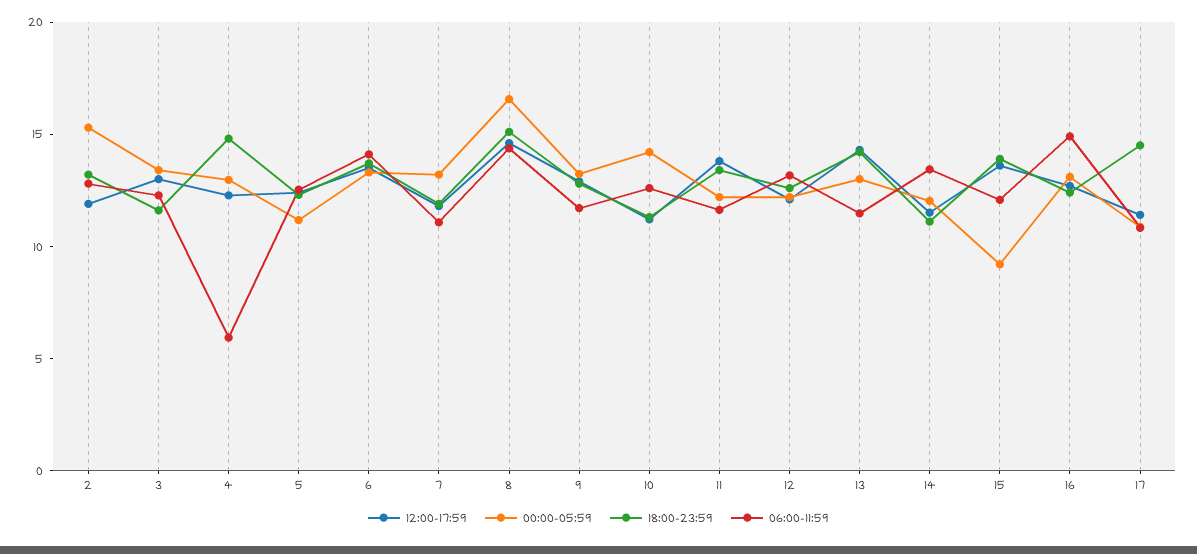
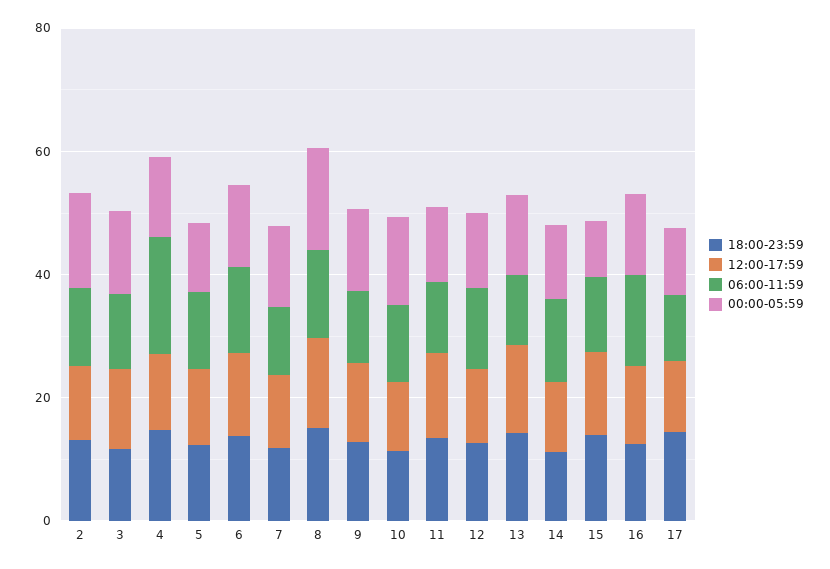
06:00-11:59, 4: 6 -> 20

